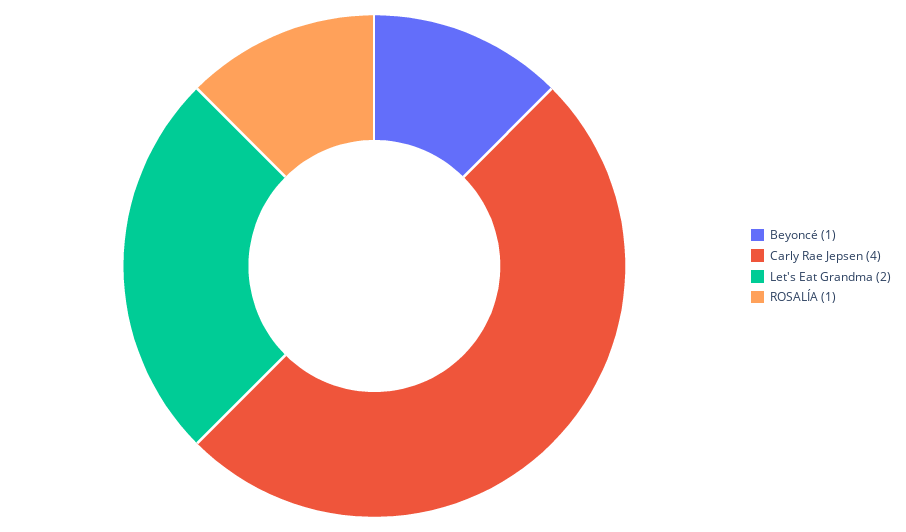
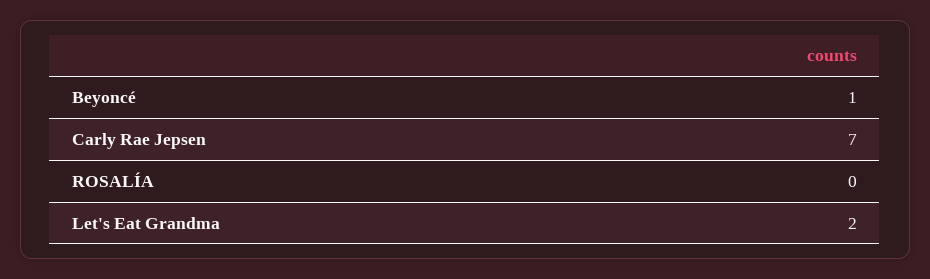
Carly Rae Jepsen: 4 -> 7
ROSALÍA: 1 -> 0

